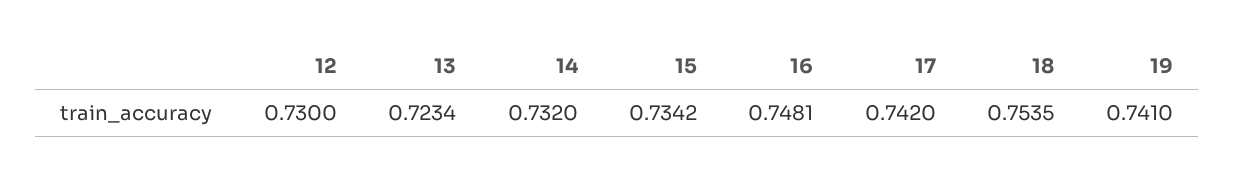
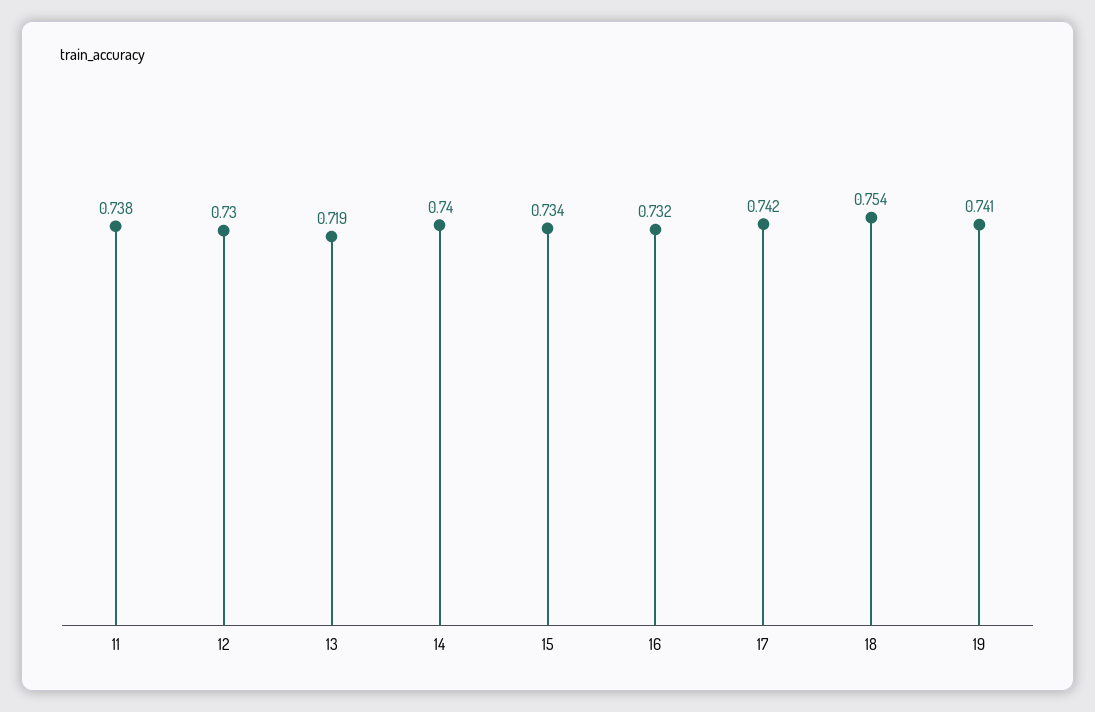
13: 0.7234 -> 0.719
14: 0.732 -> 0.74
16: 0.7481 -> 0.732
11: none -> 0.738

